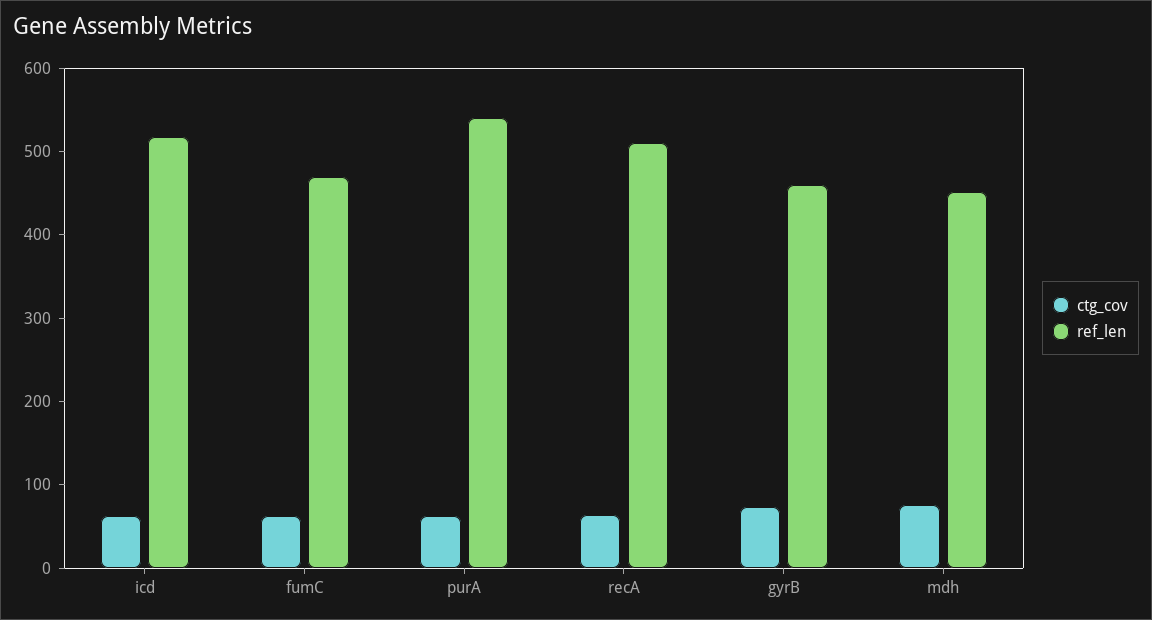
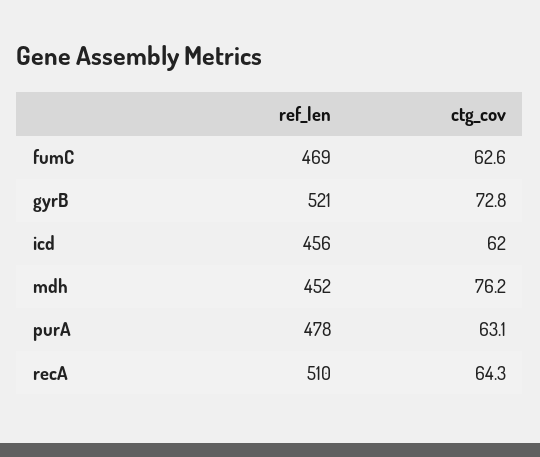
ref_len, icd: 520 -> 456
ref_len, purA: 540 -> 478
ref_len, gyrB: 460 -> 521

